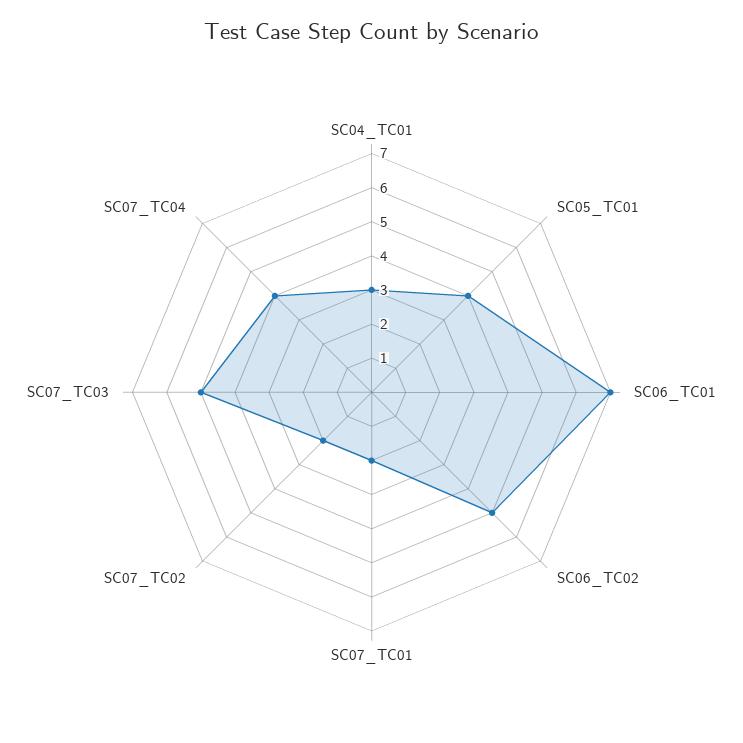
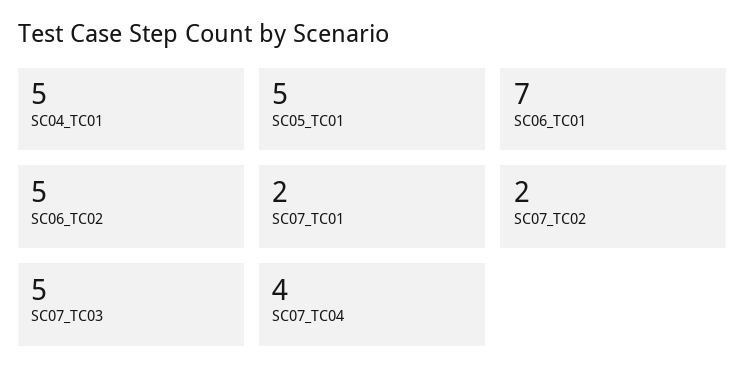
SC04_TC01: 3 -> 5
SC05_TC01: 4 -> 5

